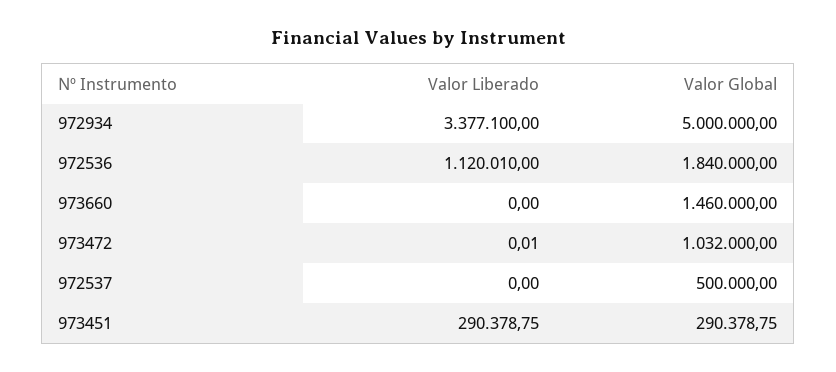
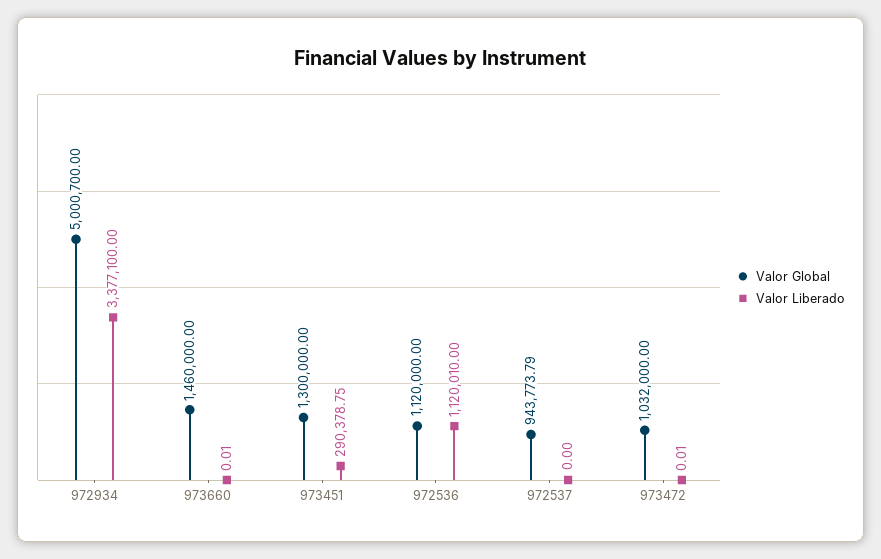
Valor Global, 972934: 5000000 -> 5000700
Valor Global, 972536: 1840000 -> 1120000
Valor Liberado, 973660: 0 -> 0.01
Valor Global, 972537: 500000 -> 943773.79
Valor Global, 973451: 290378.75 -> 1300000

